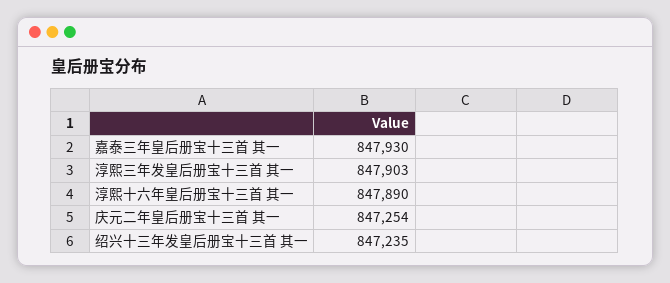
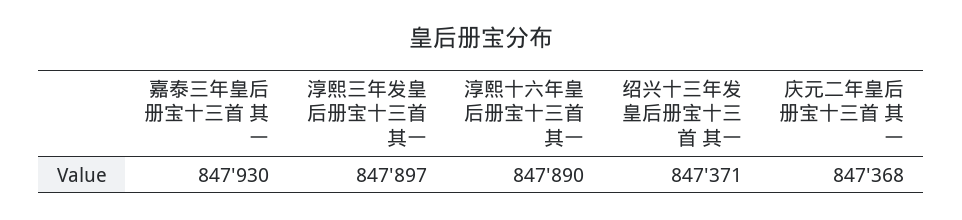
淳熙三年发皇后册宝十三首 其一: 847903 -> 847897
庆元二年皇后册宝十三首 其一: 847254 -> 847368
绍兴十三年发皇后册宝十三首 其一: 847235 -> 847371

